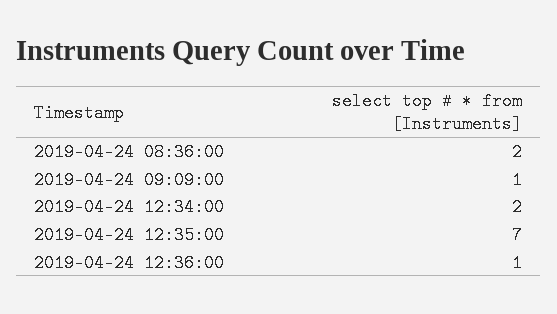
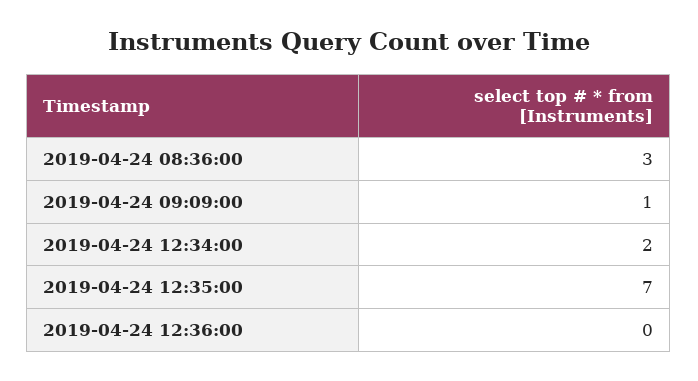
2019-04-24 08:36:00: 2 -> 3
2019-04-24 12:36:00: 1 -> 0

